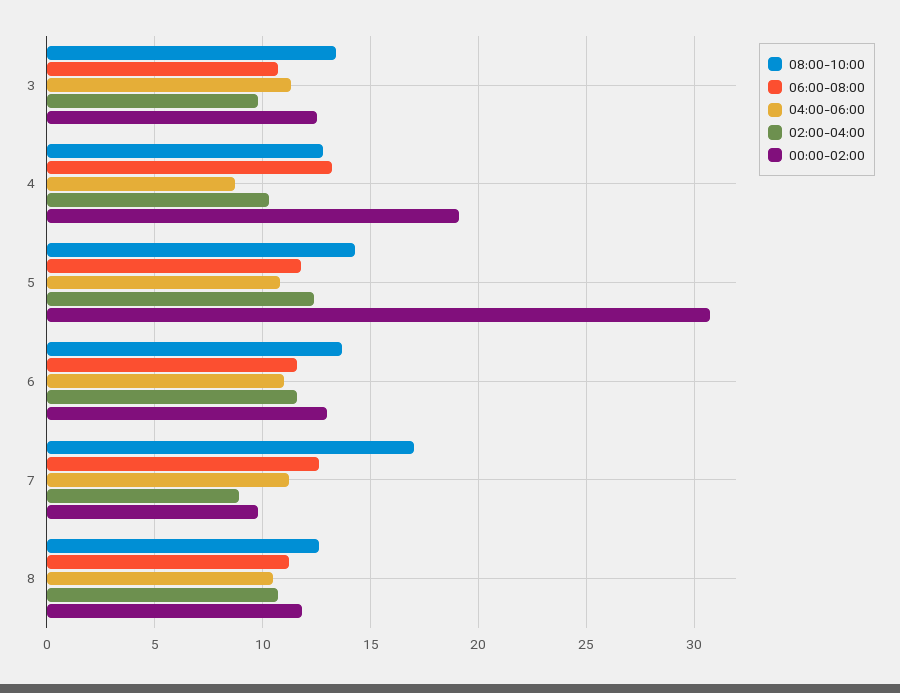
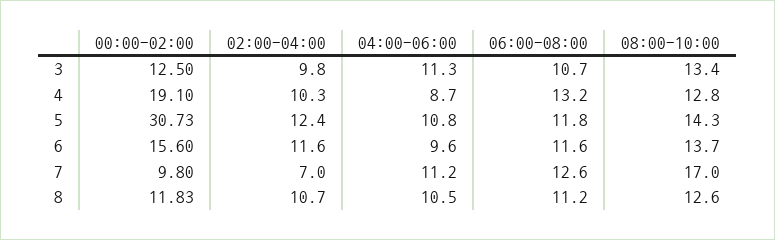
04:00-06:00, 6: 11 -> 9.6
00:00-02:00, 6: 13 -> 15.6
02:00-04:00, 7: 9 -> 7

